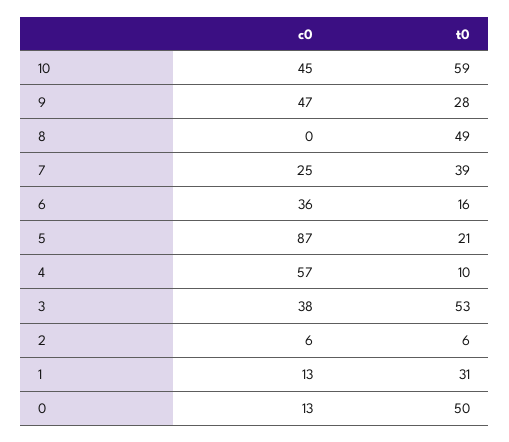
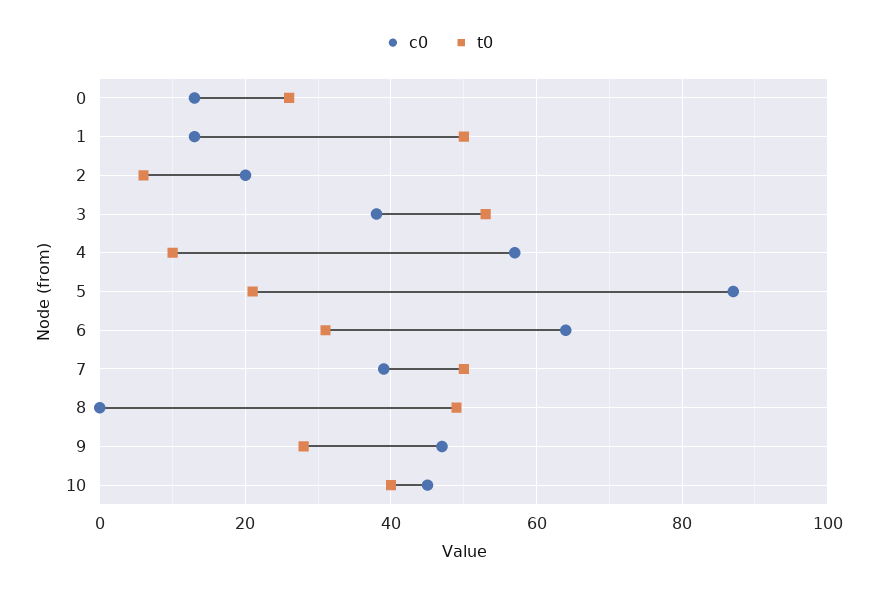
t0, 10: 59 -> 40
c0, 7: 25 -> 40
t0, 7: 39 -> 50
c0, 6: 36 -> 65
t0, 6: 16 -> 30
c0, 2: 6 -> 20
t0, 1: 31 -> 50
t0, 0: 50 -> 25

